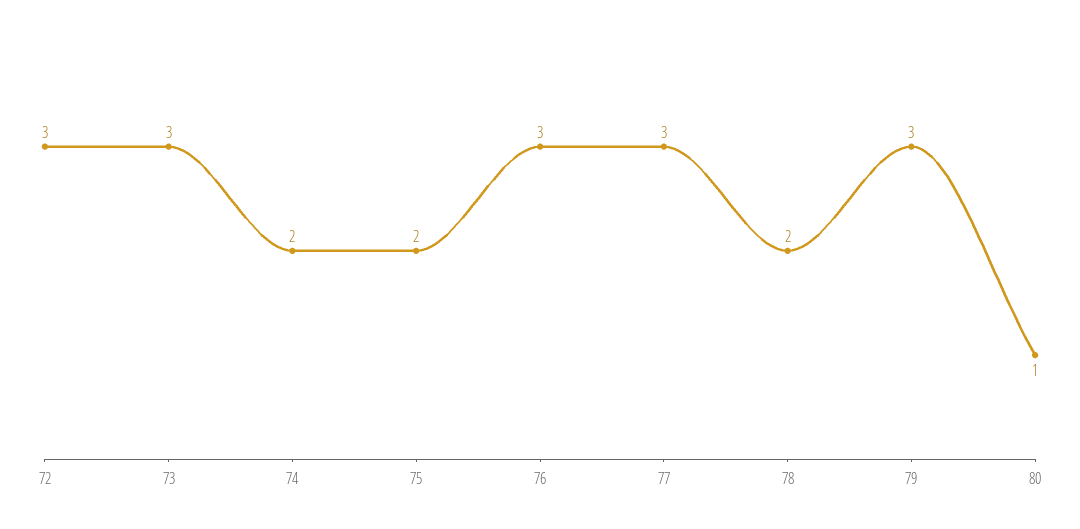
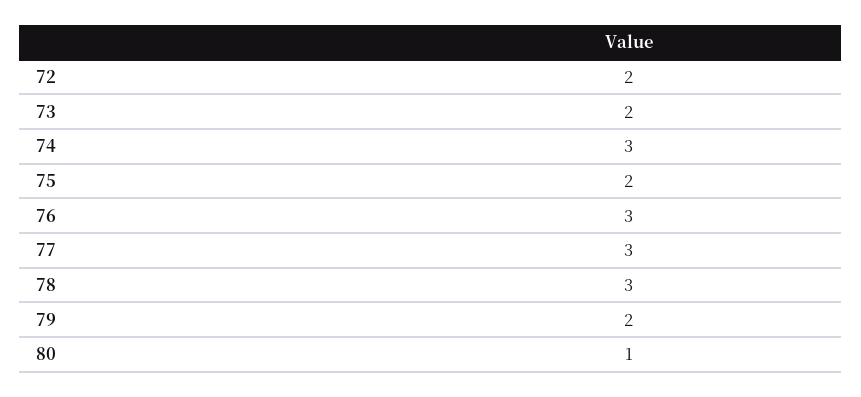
72: 3 -> 2
73: 3 -> 2
74: 2 -> 3
78: 2 -> 3
79: 3 -> 2

